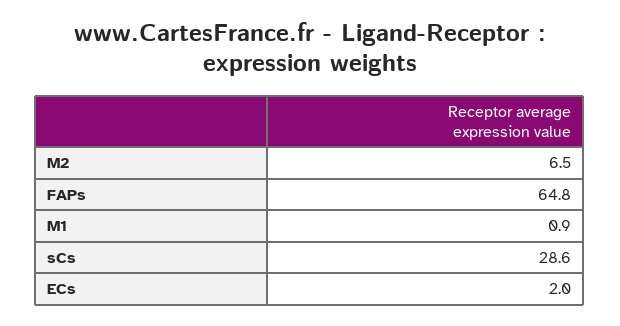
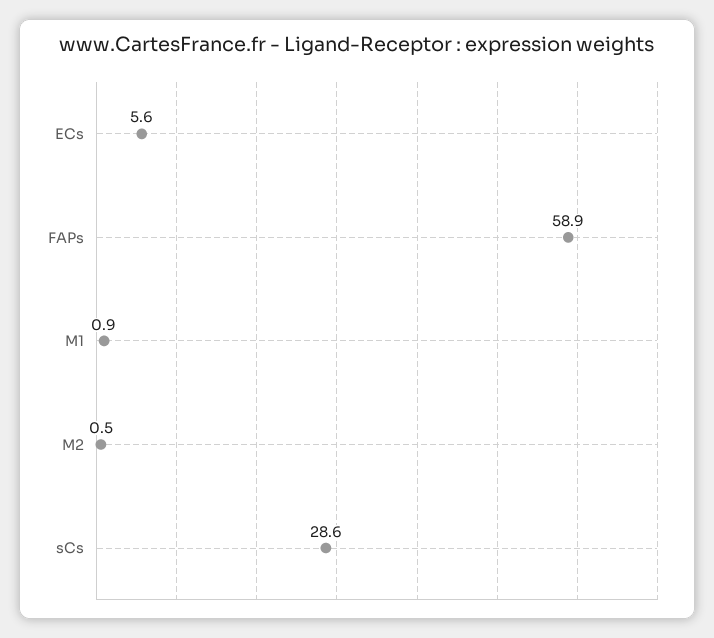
M2: 6.5 -> 0.5
FAPs: 64.8 -> 58.9
ECs: 2 -> 5.6

